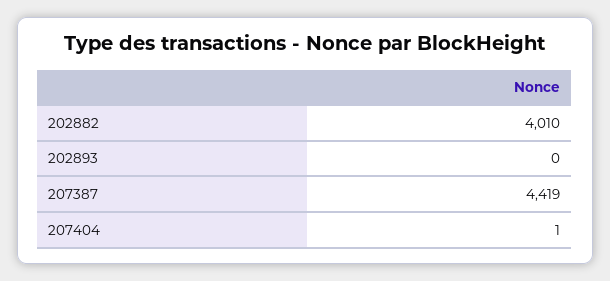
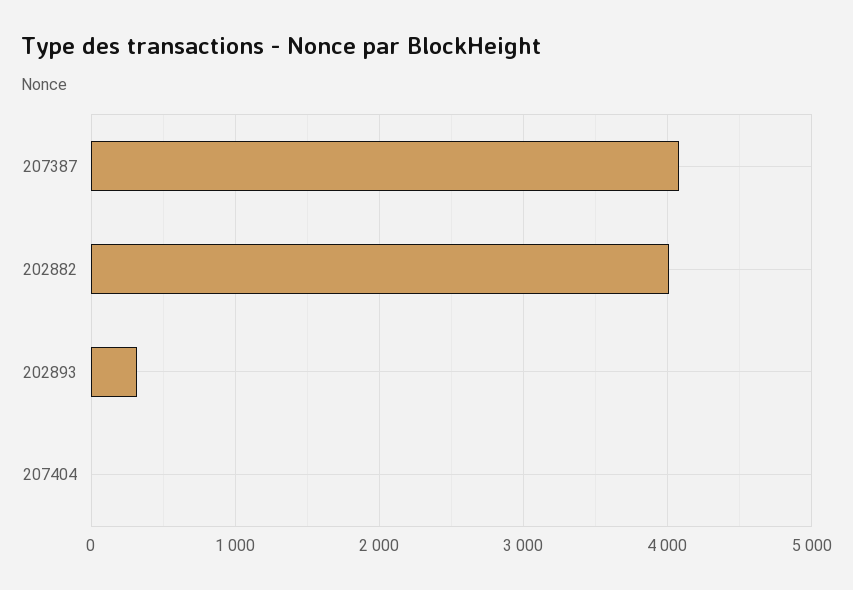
202893: 0 -> 300
207387: 4419 -> 4100

